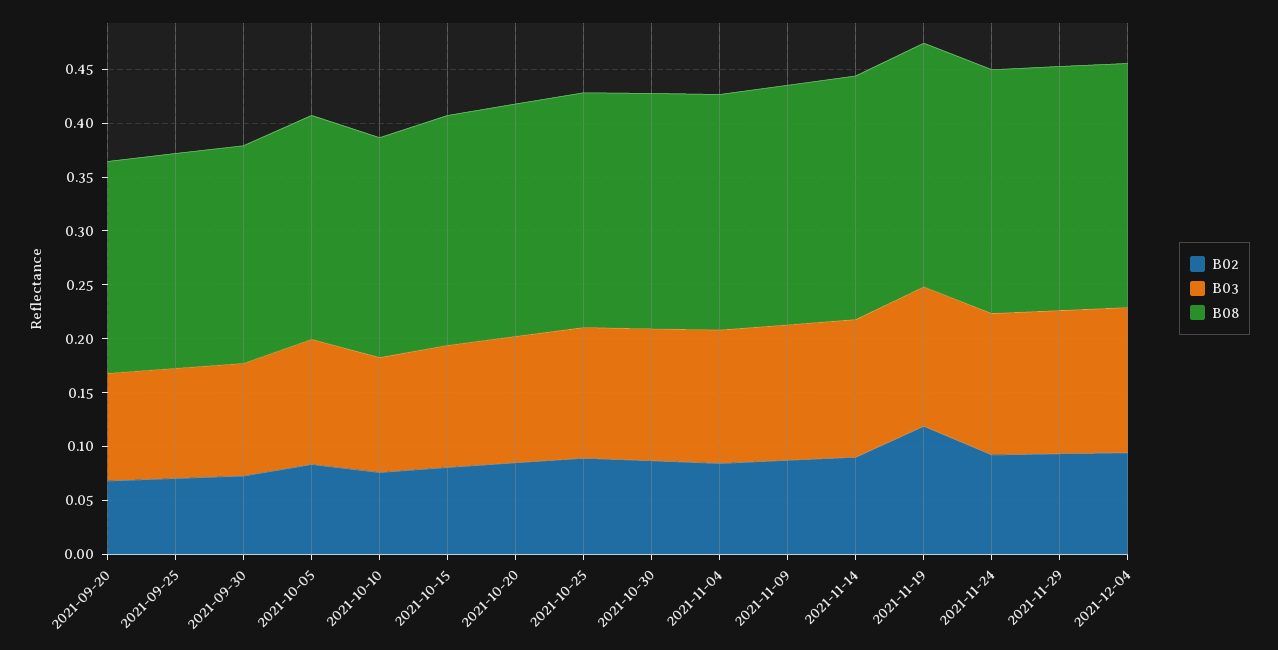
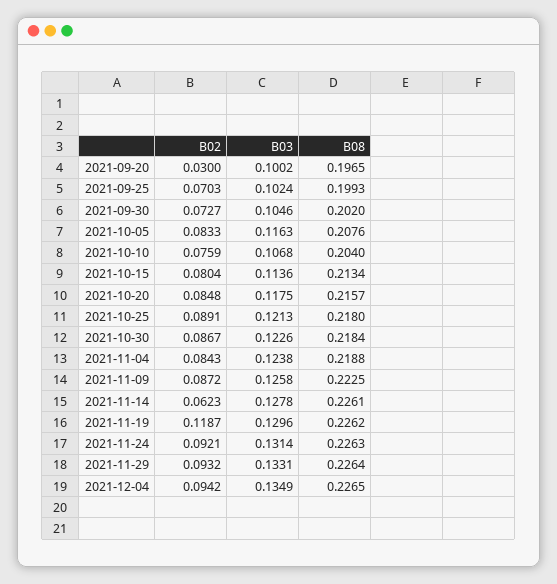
B02, 2021-09-20: 0.07 -> 0.03
B02, 2021-11-14: 0.09 -> 0.0623

